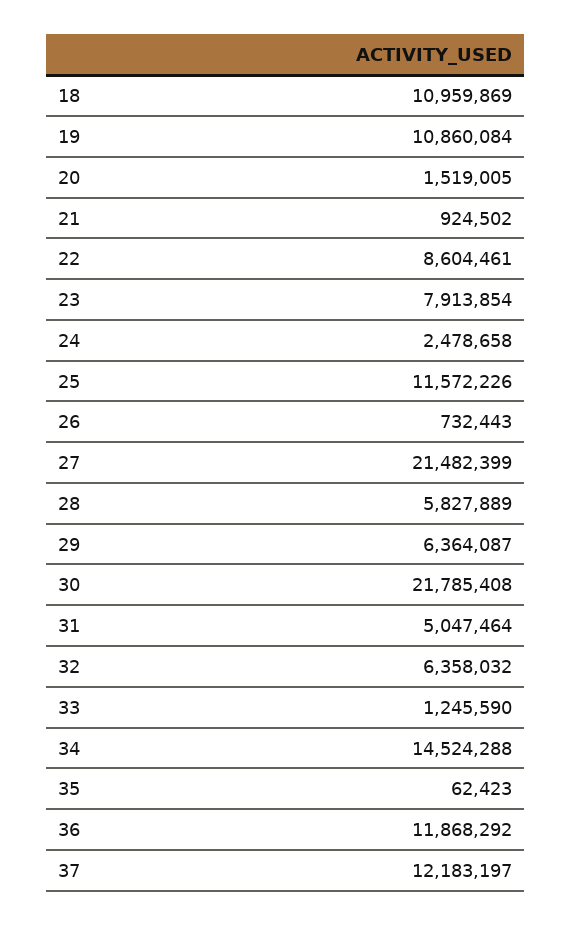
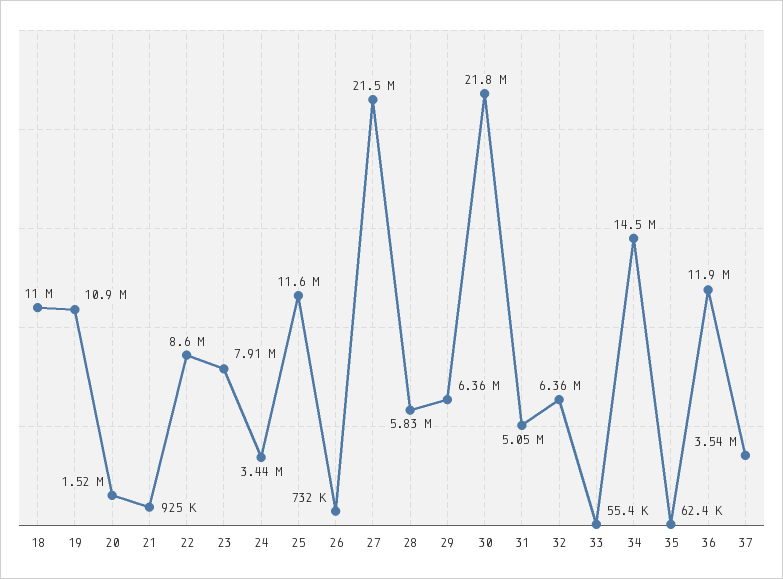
24: 2478658 -> 3440000
33: 1245590 -> 55400
37: 12183197 -> 3540000

